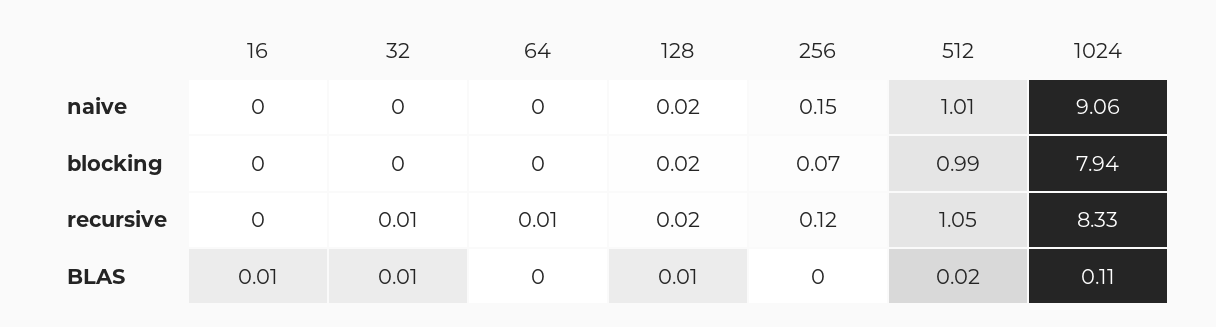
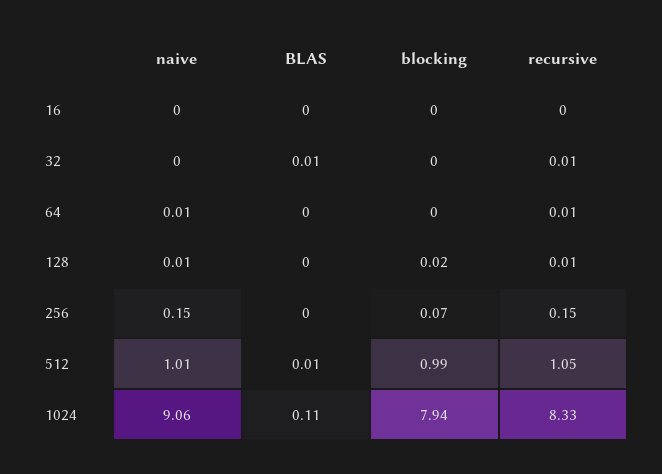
64, naive: 0 -> 0.01
128, naive: 0.02 -> 0.01
128, recursive: 0.02 -> 0.01
256, recursive: 0.12 -> 0.15
16, BLAS: 0.01 -> 0
128, BLAS: 0.01 -> 0
512, BLAS: 0.02 -> 0.01

